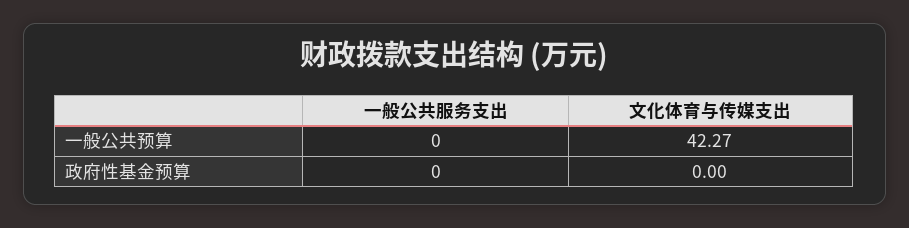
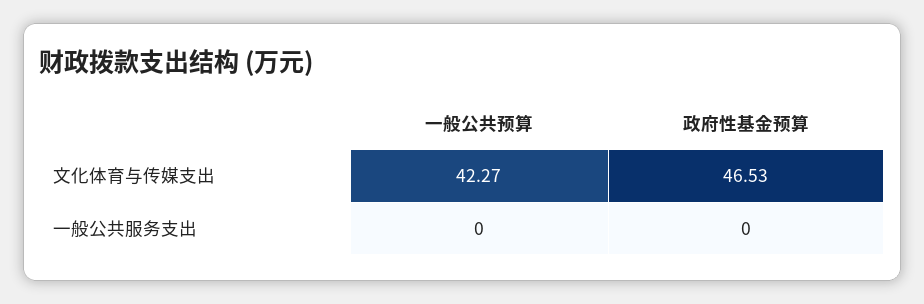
文化体育与传媒支出, 政府性基金预算: 0 -> 46.53

